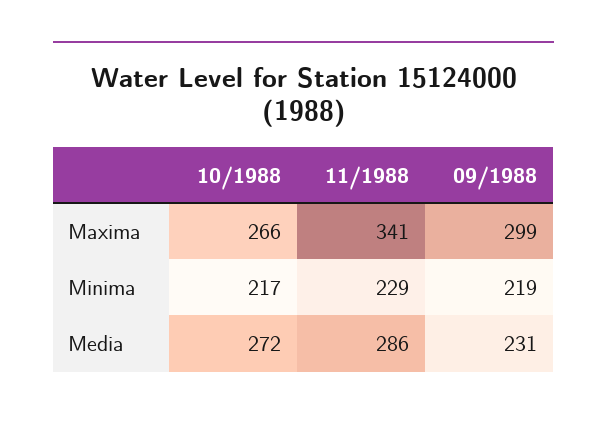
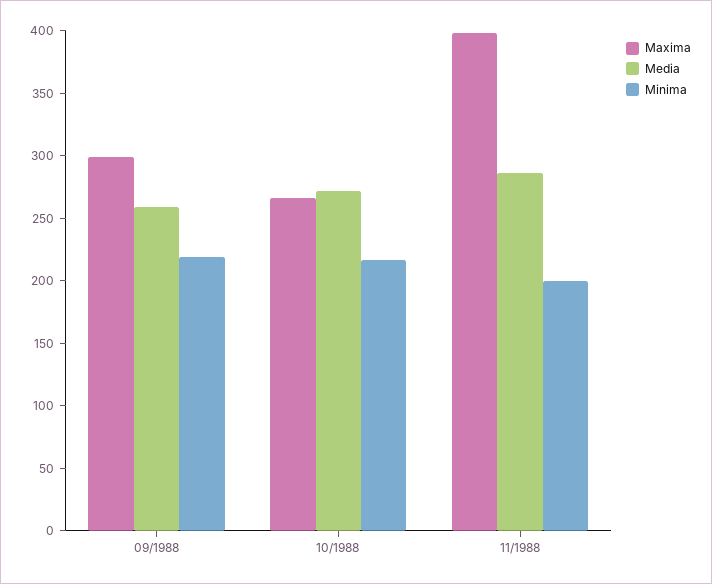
Maxima, 11/1988: 341 -> 400
Minima, 11/1988: 229 -> 200
Media, 09/1988: 231 -> 260

